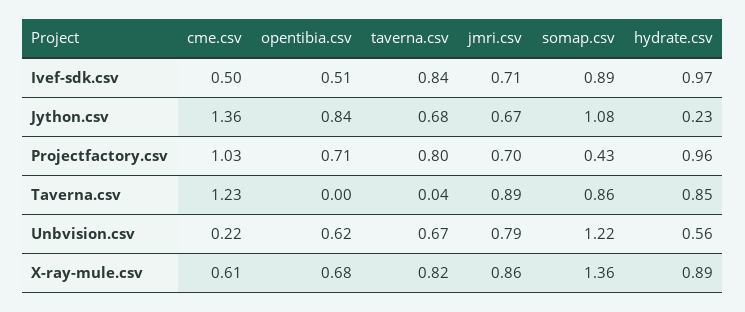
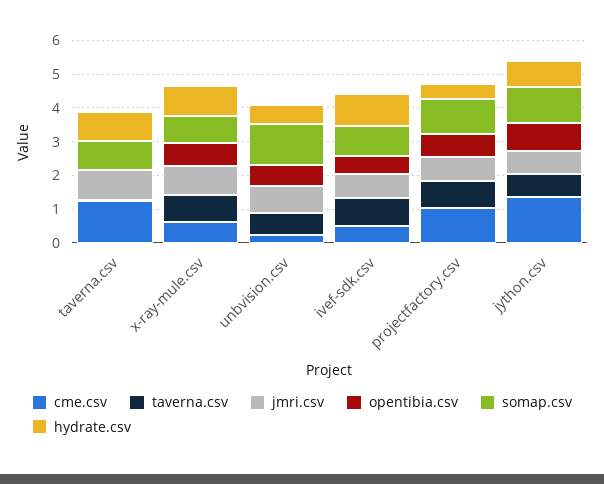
hydrate.csv, Jython.csv: 0.23 -> 0.75
somap.csv, Projectfactory.csv: 0.43 -> 1
hydrate.csv, Projectfactory.csv: 0.96 -> 0.5
somap.csv, X-ray-mule.csv: 1.36 -> 0.75

